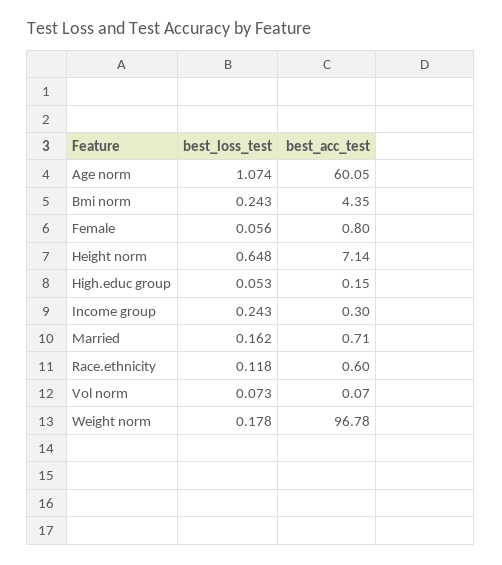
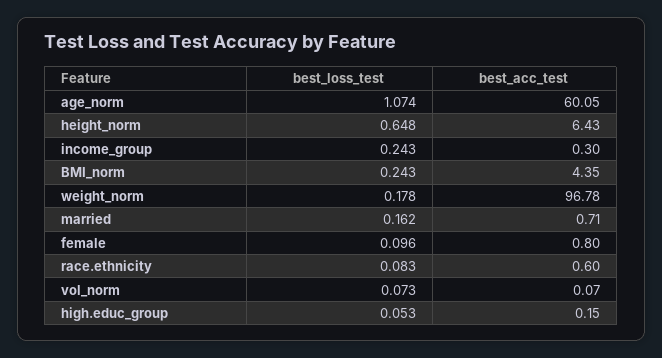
best_loss_test, Female: 0.056 -> 0.096
best_acc_test, Height norm: 7.14 -> 6.43
best_loss_test, Race.ethnicity: 0.118 -> 0.083

